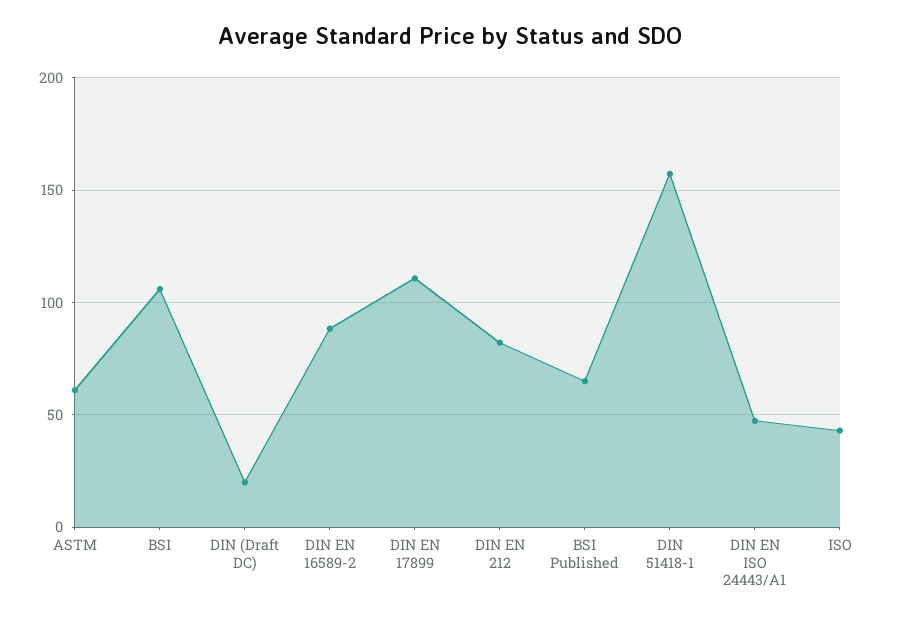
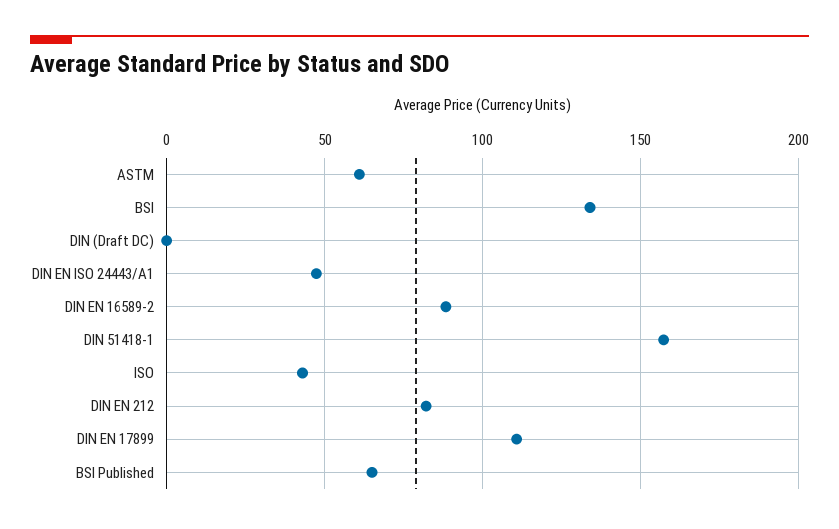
BSI: 105 -> 135
DIN (Draft DC): 20 -> 0

